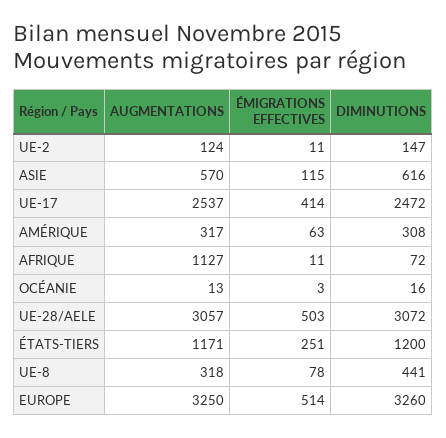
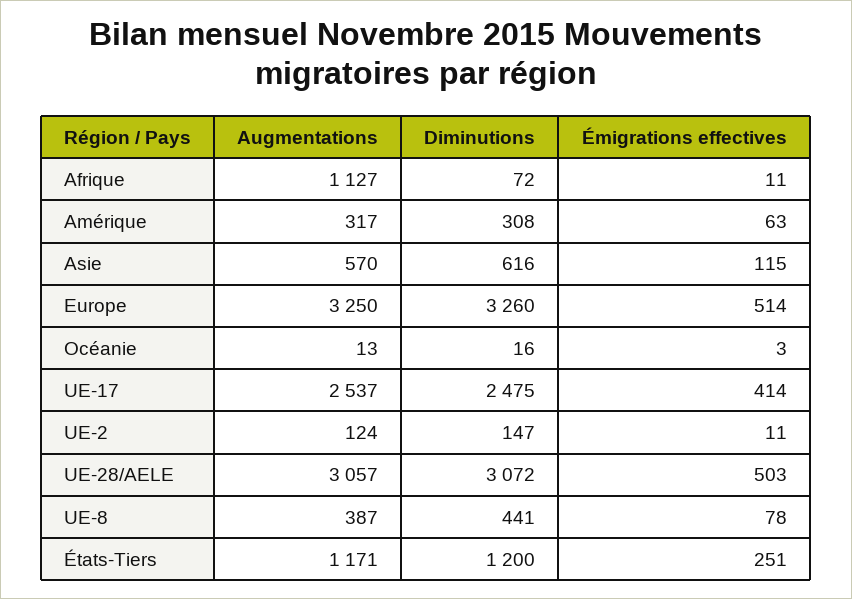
DIMINUTIONS, UE-17: 2472 -> 2475
AUGMENTATIONS, UE-8: 318 -> 387

